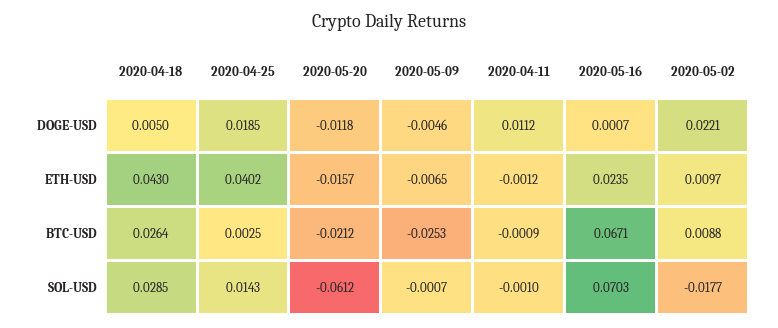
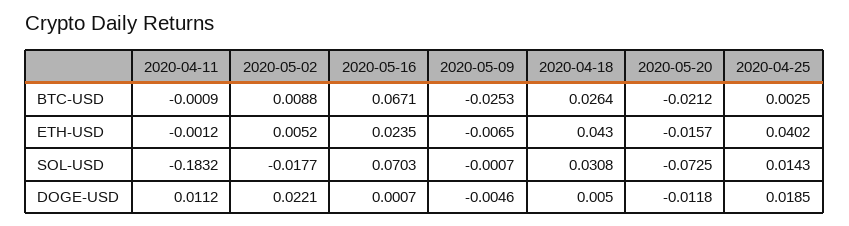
2020-05-02, ETH-USD: 0.0097 -> 0.0052
2020-04-18, SOL-USD: 0.0285 -> 0.0308
2020-05-20, SOL-USD: -0.0612 -> -0.0725
2020-04-11, SOL-USD: -0.001 -> -0.1832

